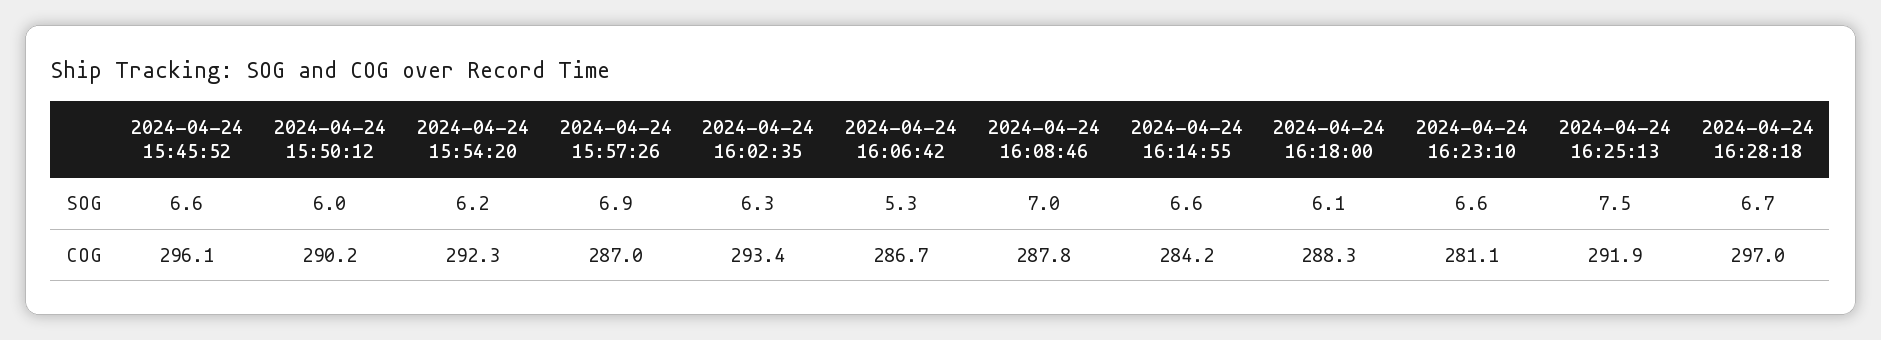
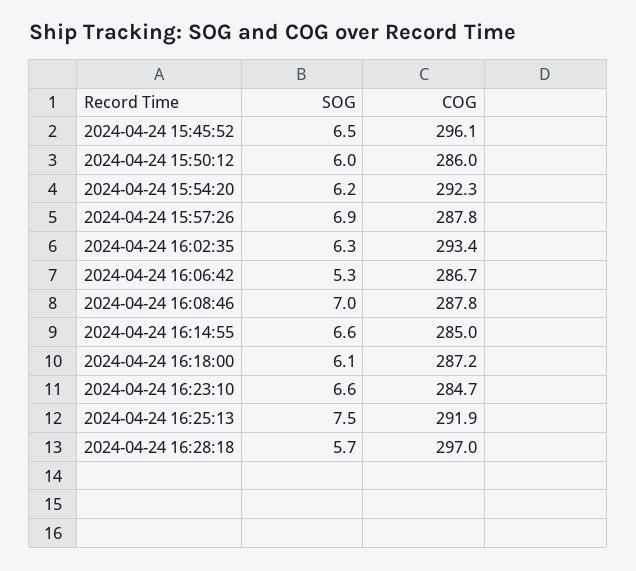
2024-04-24 15:45:52, SOG: 6.6 -> 6.5
2024-04-24 16:28:18, SOG: 6.7 -> 5.7
2024-04-24 15:50:12, COG: 290.2 -> 286
2024-04-24 15:57:26, COG: 287 -> 287.8
2024-04-24 16:14:55, COG: 284.2 -> 285
2024-04-24 16:18:00, COG: 288.3 -> 287.2
2024-04-24 16:23:10, COG: 281.1 -> 284.7

